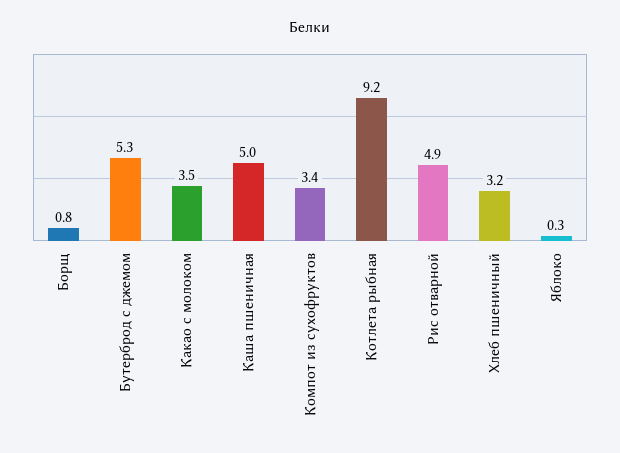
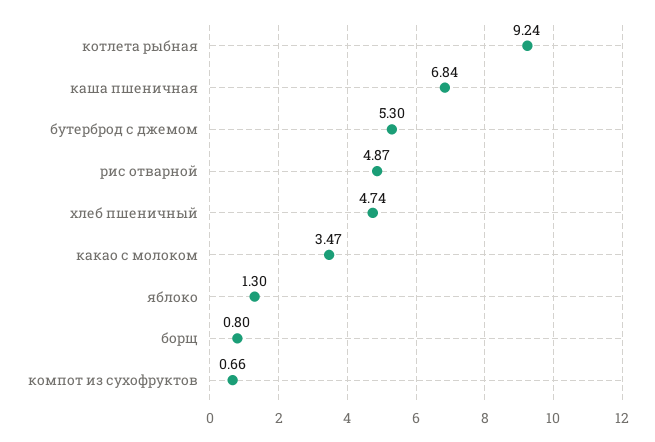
Каша пшеничная: 5 -> 6.84
Компот из сухофруктов: 3.4 -> 0.66
Хлеб пшеничный: 3.2 -> 4.74
Яблоко: 0.3 -> 1.3

